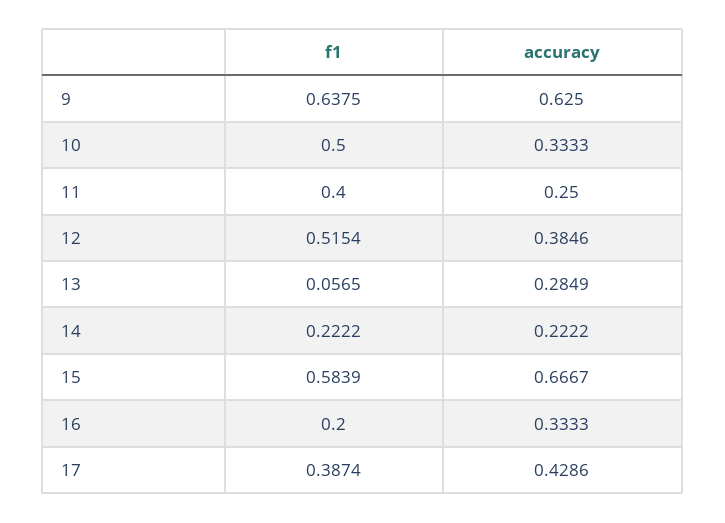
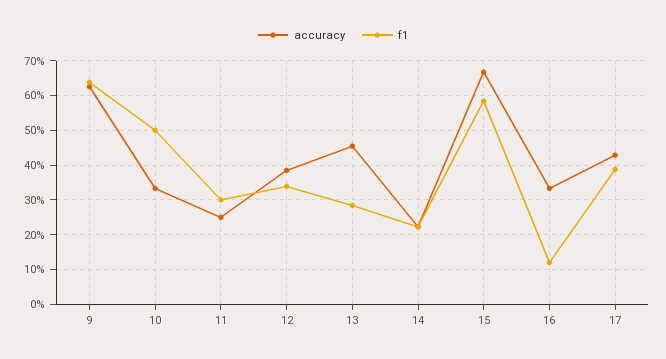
f1, 11: 0.4 -> 0.3
f1, 12: 0.5154 -> 0.34
f1, 13: 0.0565 -> 0.28
accuracy, 13: 0.2849 -> 0.46
f1, 16: 0.2 -> 0.12

